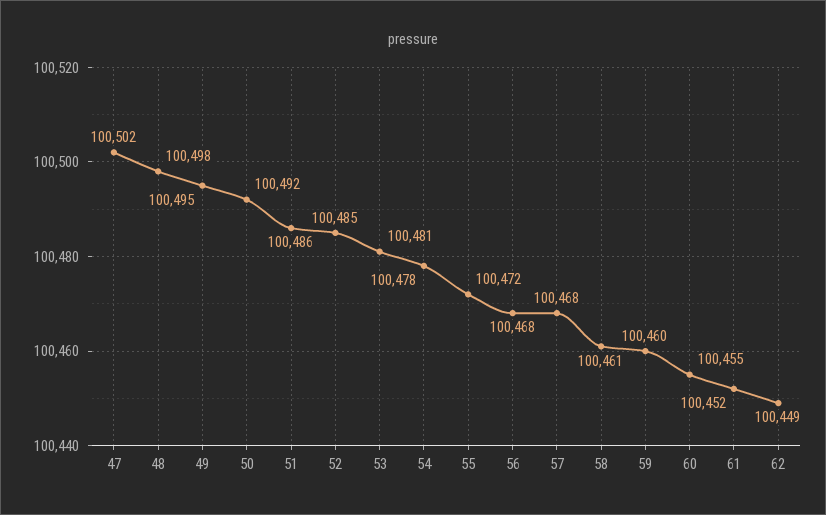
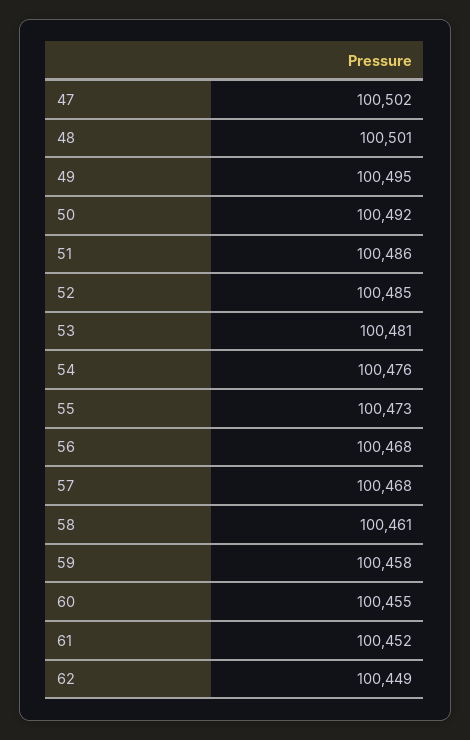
48: 100498 -> 100501
54: 100478 -> 100476
55: 100472 -> 100473
59: 100460 -> 100458

